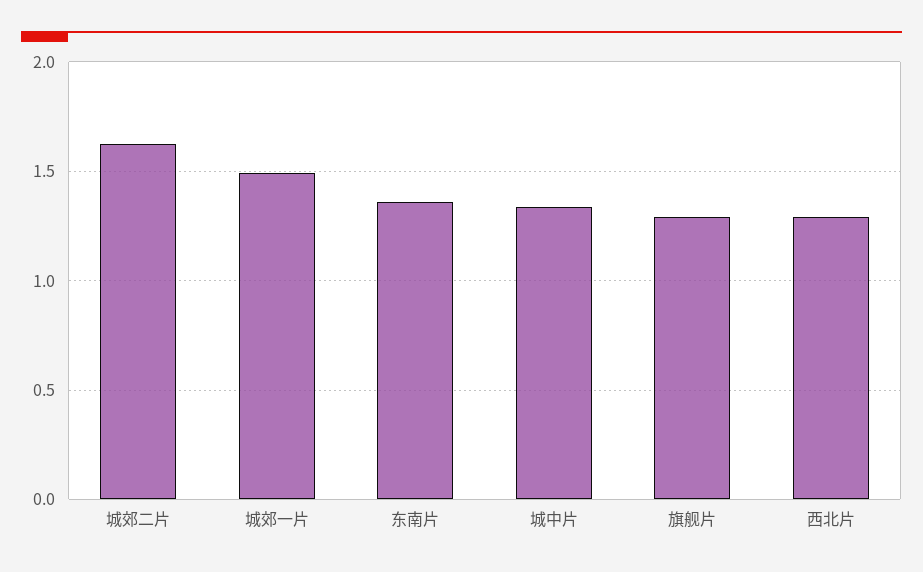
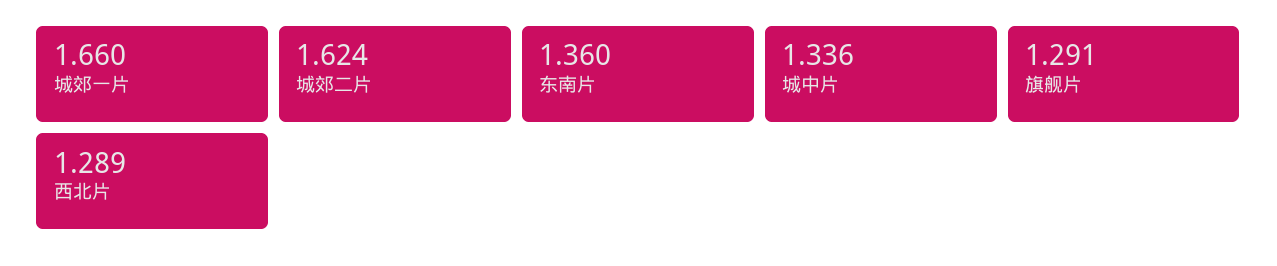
城郊一片: 1.5 -> 1.66

